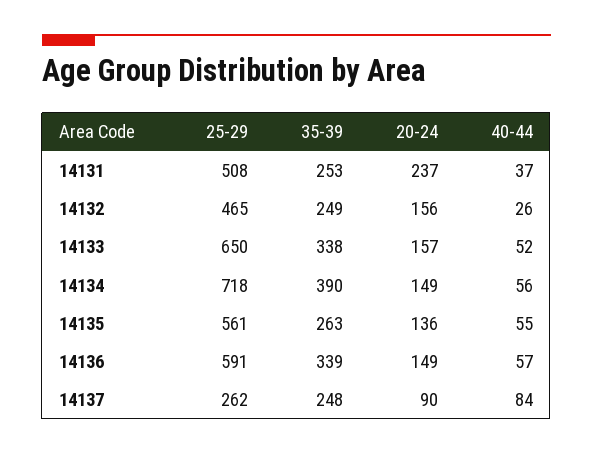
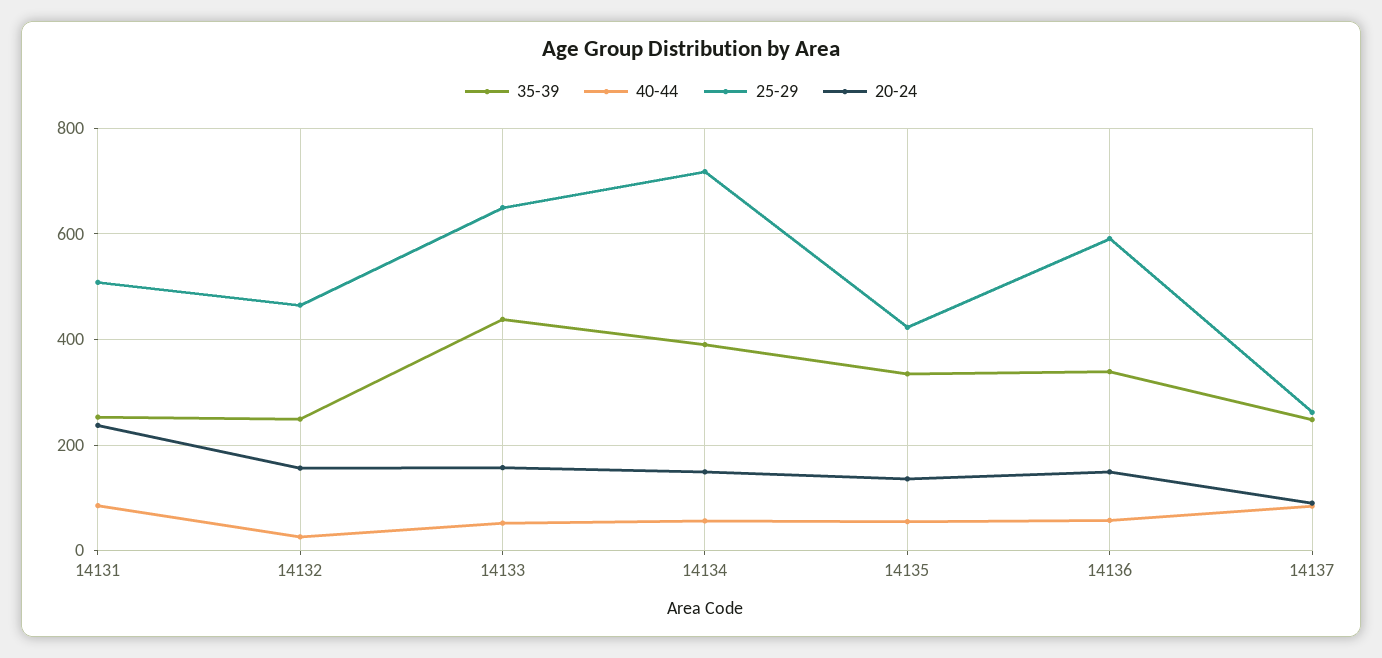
40-44, 14131: 37 -> 80
35-39, 14133: 338 -> 440
25-29, 14135: 561 -> 420
35-39, 14135: 263 -> 340

